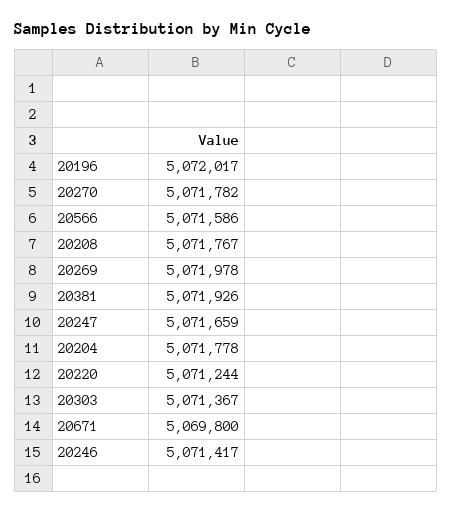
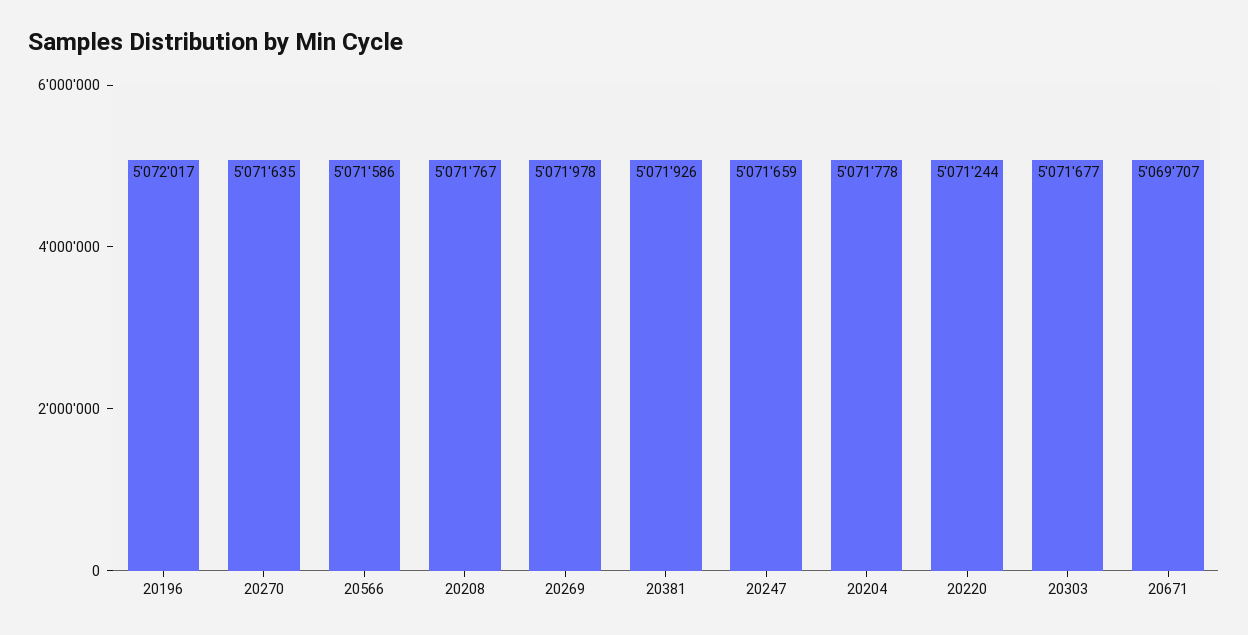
20270: 5071782 -> 5071635
20303: 5071367 -> 5071677
20671: 5069800 -> 5069707
20246: 5071417 -> none

